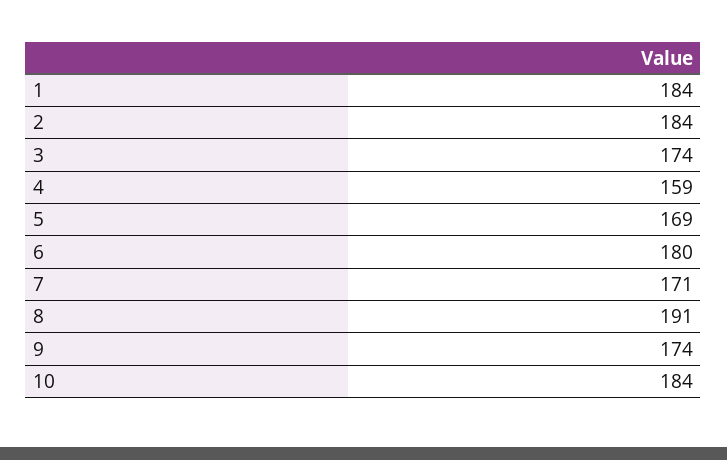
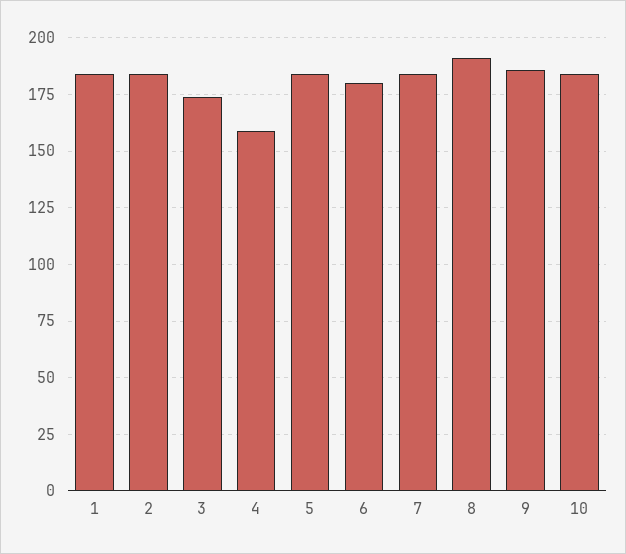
5: 169 -> 185
7: 171 -> 185
9: 174 -> 185

